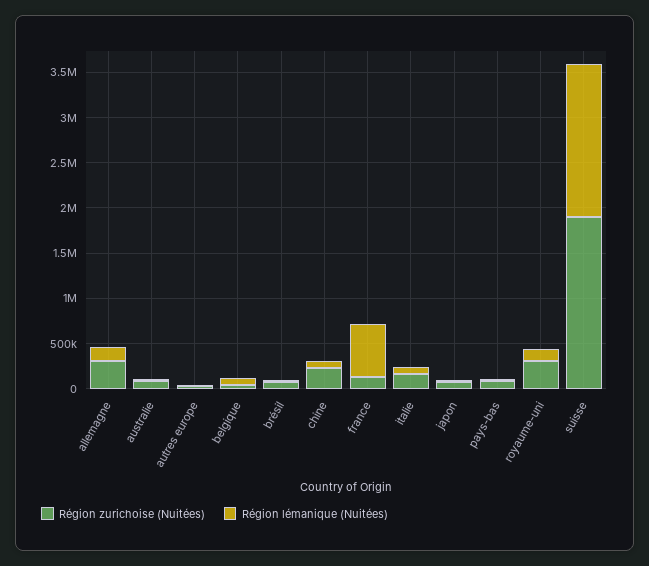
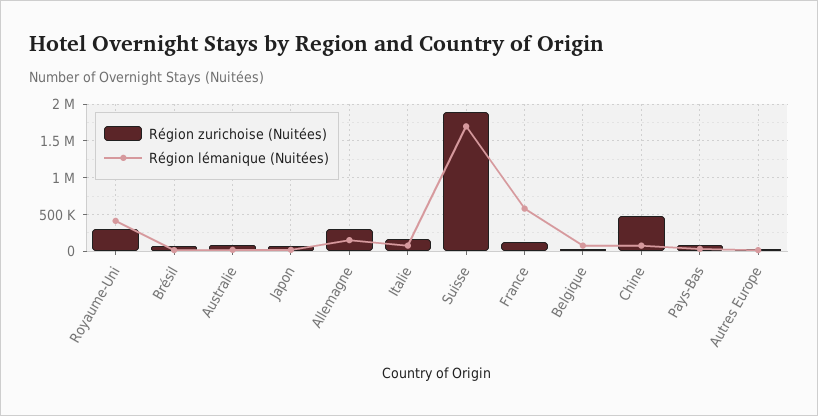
Région zurichoise (Nuitées), chine: 200000 -> 500000
Région lémanique (Nuitées), royaume-uni: 100000 -> 400000

